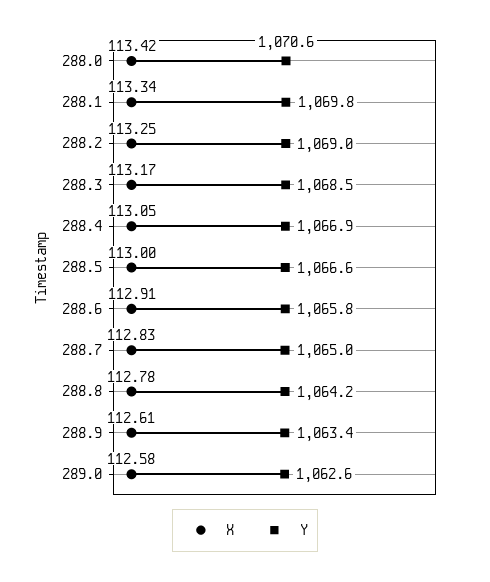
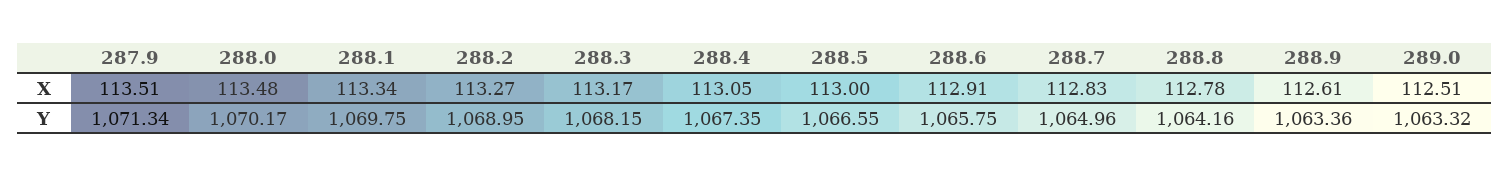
X, 288.0: 113.42 -> 113.48
Y, 288.0: 1070.6 -> 1070.17
X, 288.2: 113.25 -> 113.27
Y, 288.3: 1068.5 -> 1068.15
Y, 288.4: 1066.9 -> 1067.35
X, 289.0: 112.58 -> 112.51
Y, 289.0: 1062.6 -> 1063.32
X, 287.9: none -> 113.51
Y, 287.9: none -> 1071.34

